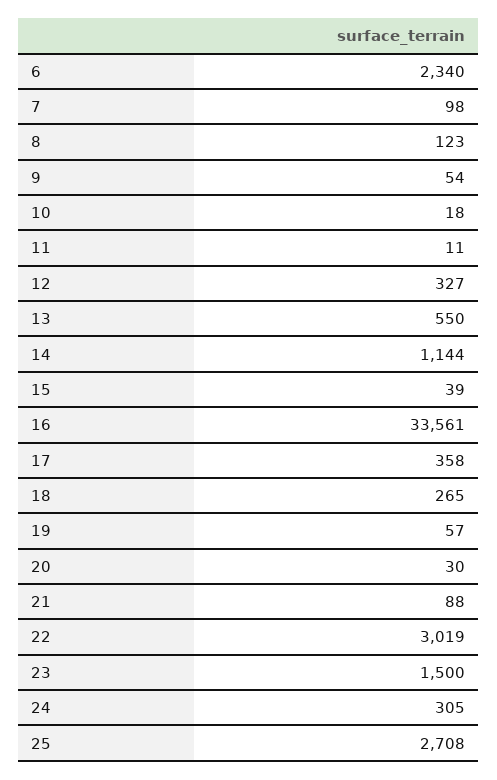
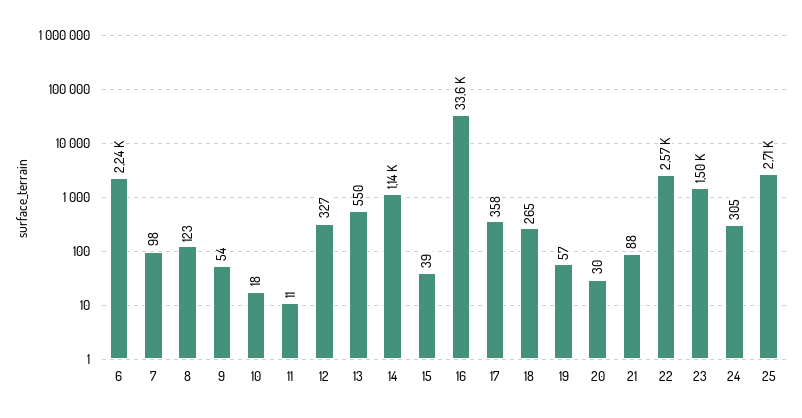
6: 2340 -> 2240
22: 3019 -> 2570

